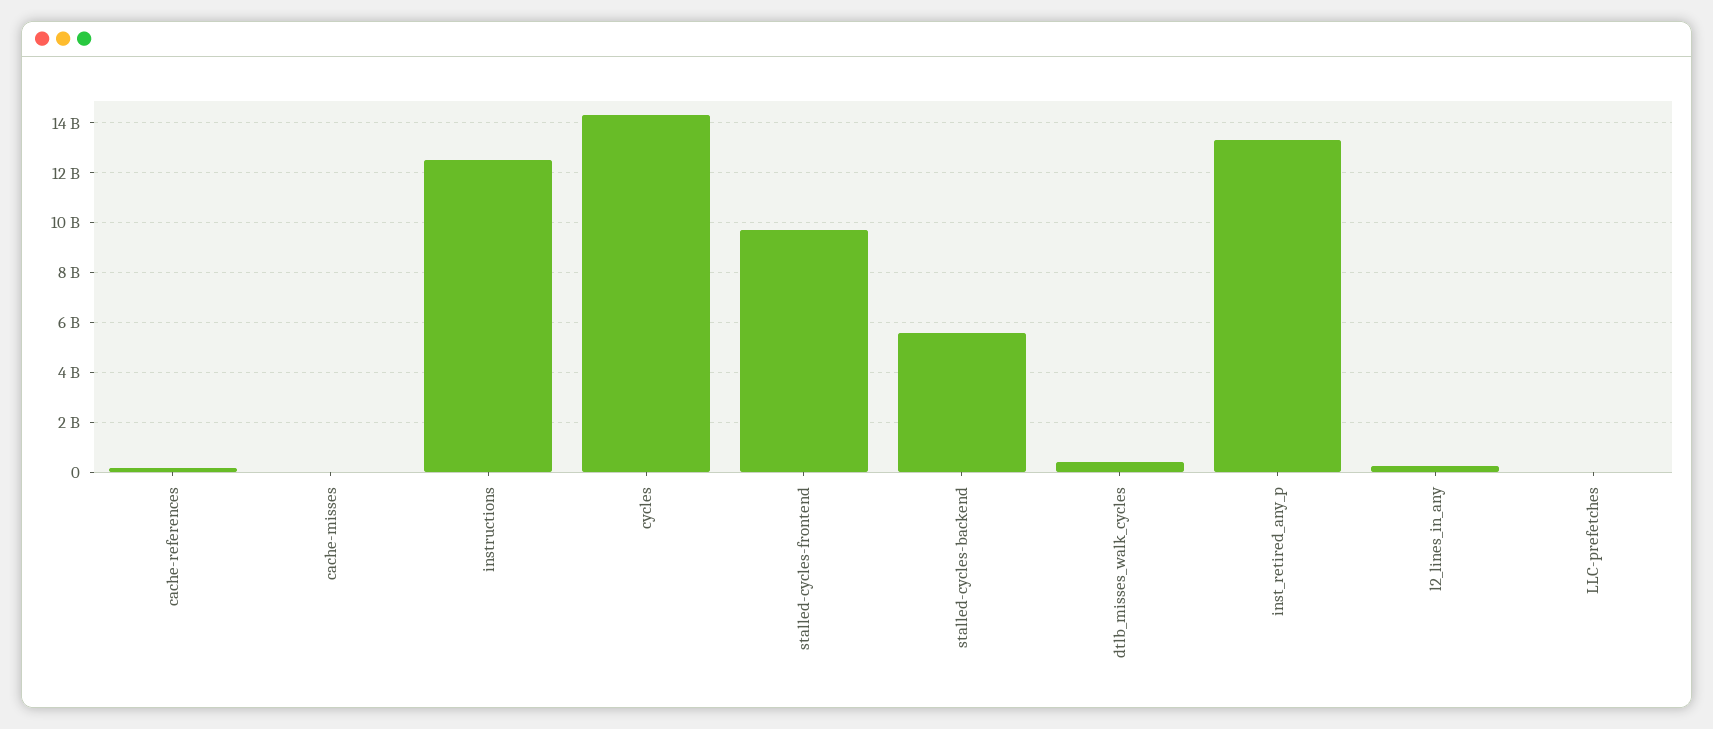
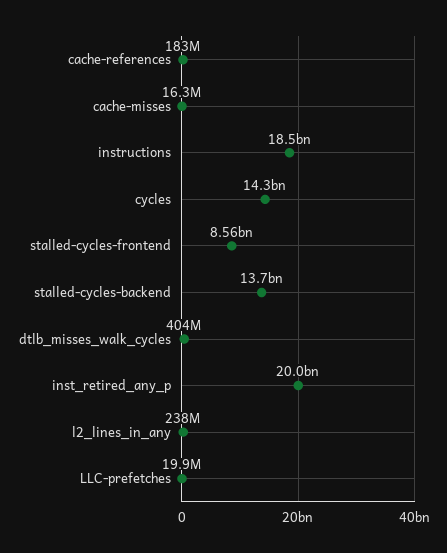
instructions: 12500000000 -> 18500000000
stalled-cycles-frontend: 9750000000 -> 8560000000
stalled-cycles-backend: 5500000000 -> 13700000000
inst_retired_any_p: 13250000000 -> 20000000000

